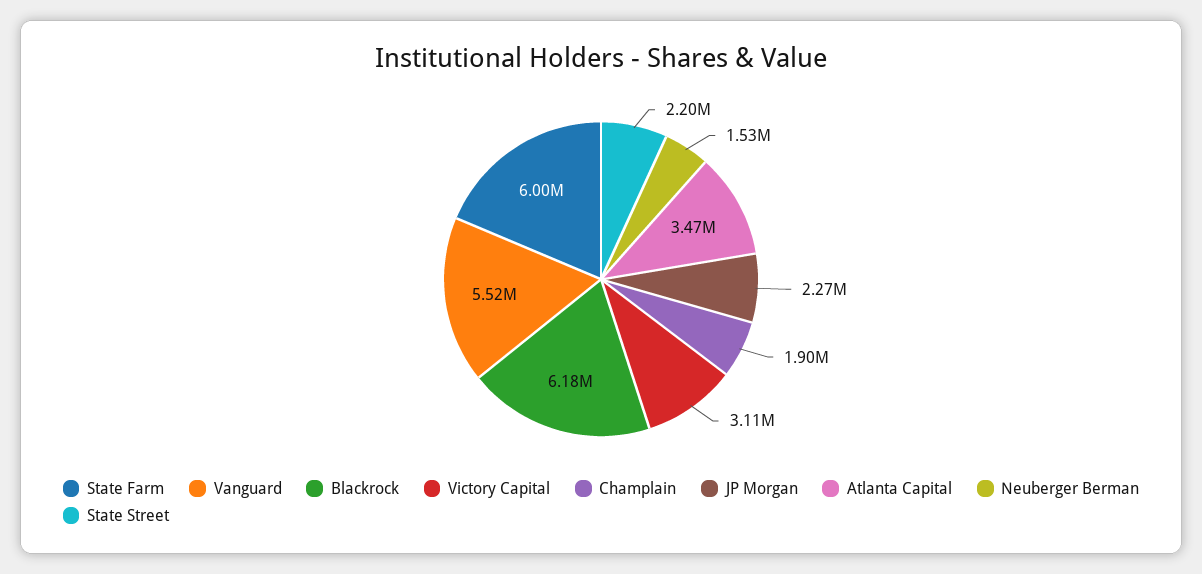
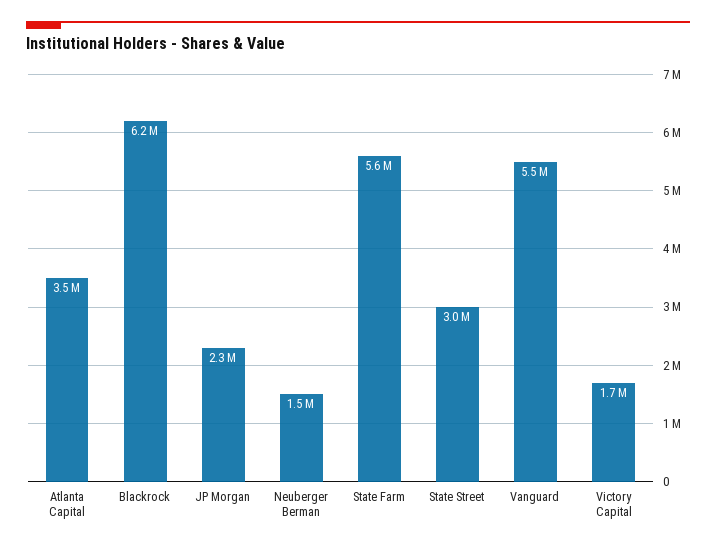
State Farm: 6000000 -> 5600000
Victory Capital: 3110000 -> 1700000
Champlain: 1900000 -> none
State Street: 2200000 -> 3000000

